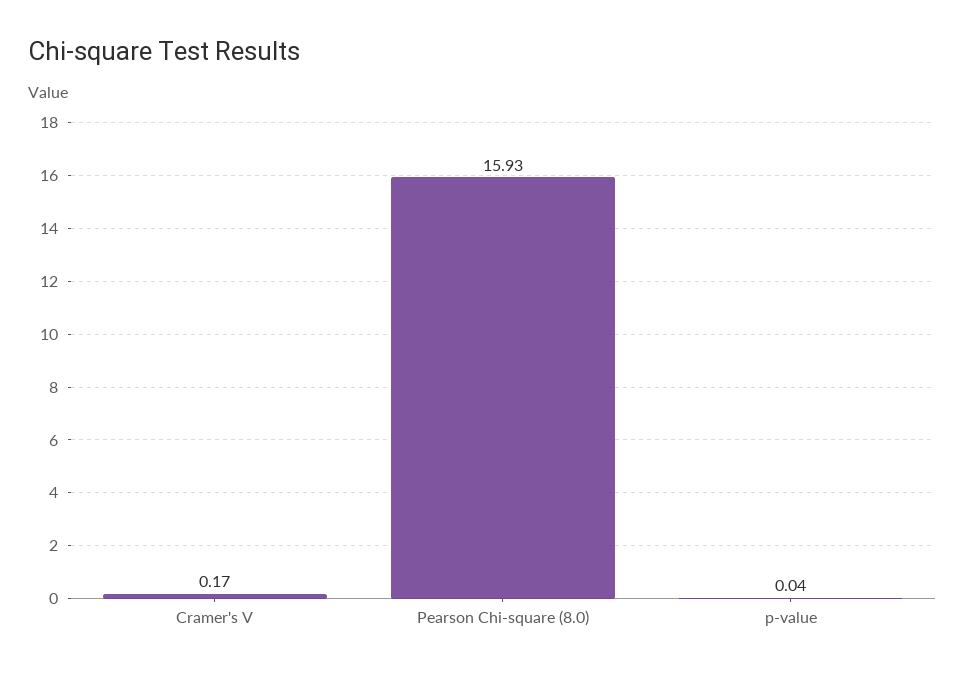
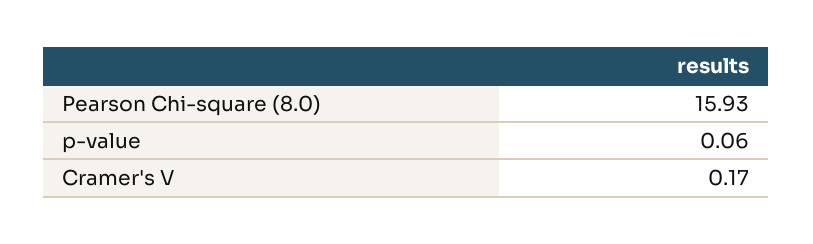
p-value: 0.04 -> 0.06

